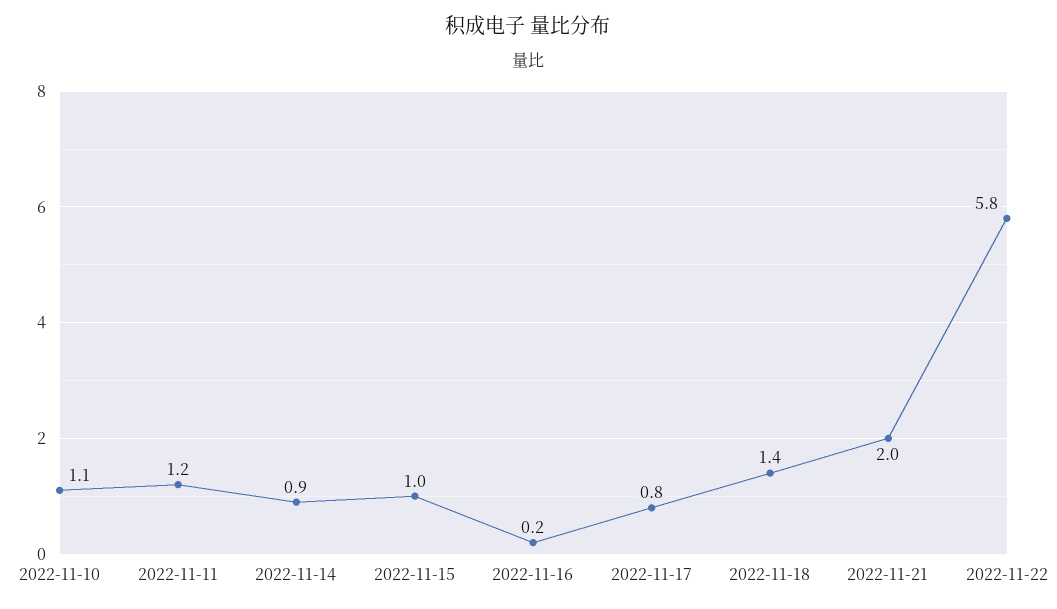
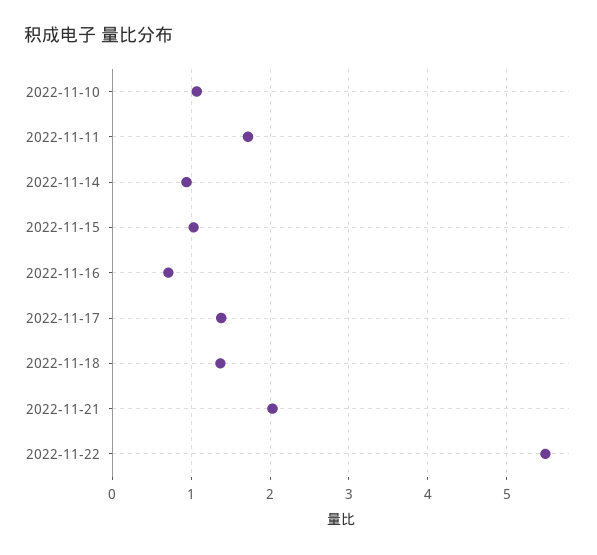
2022-11-11: 1.2 -> 1.7
2022-11-16: 0.2 -> 0.7
2022-11-17: 0.8 -> 1.4
2022-11-22: 5.8 -> 5.5

